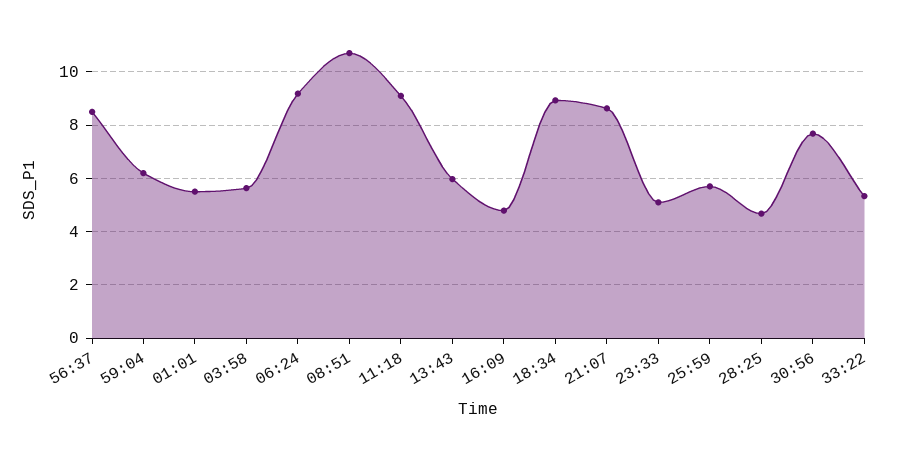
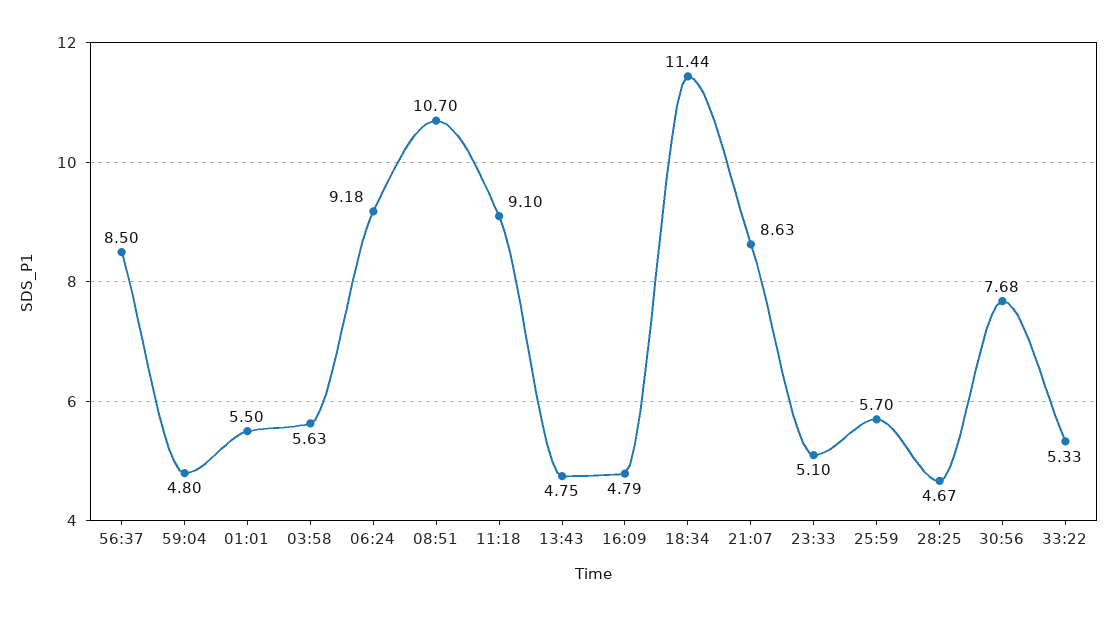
59:04: 6.25 -> 4.8
13:43: 6 -> 4.75
18:34: 9 -> 11.44

